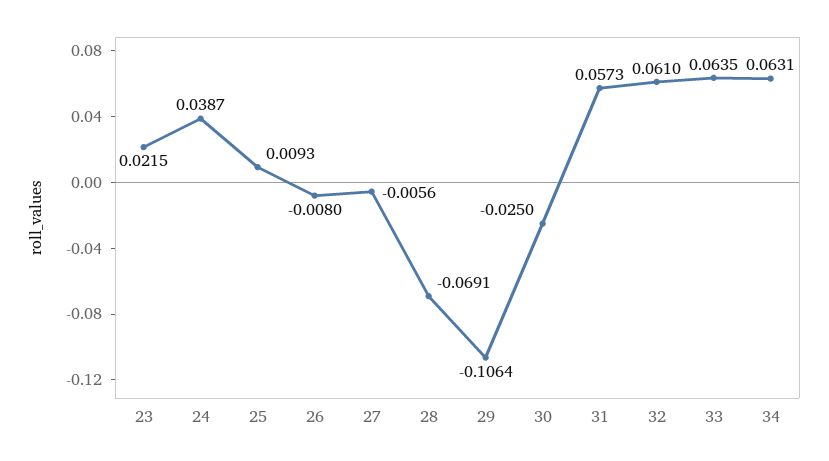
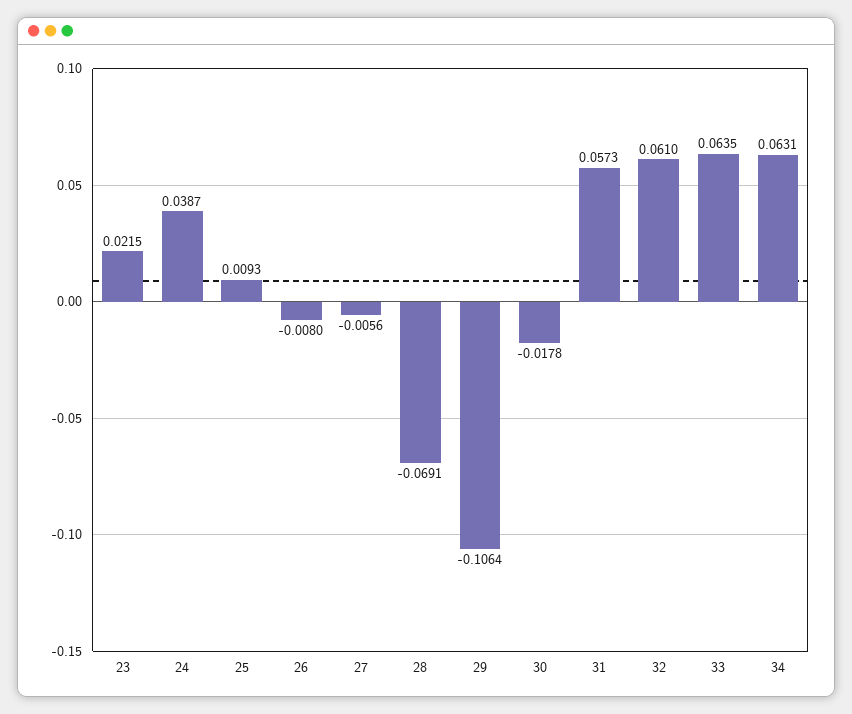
30: -0.025 -> -0.0178

